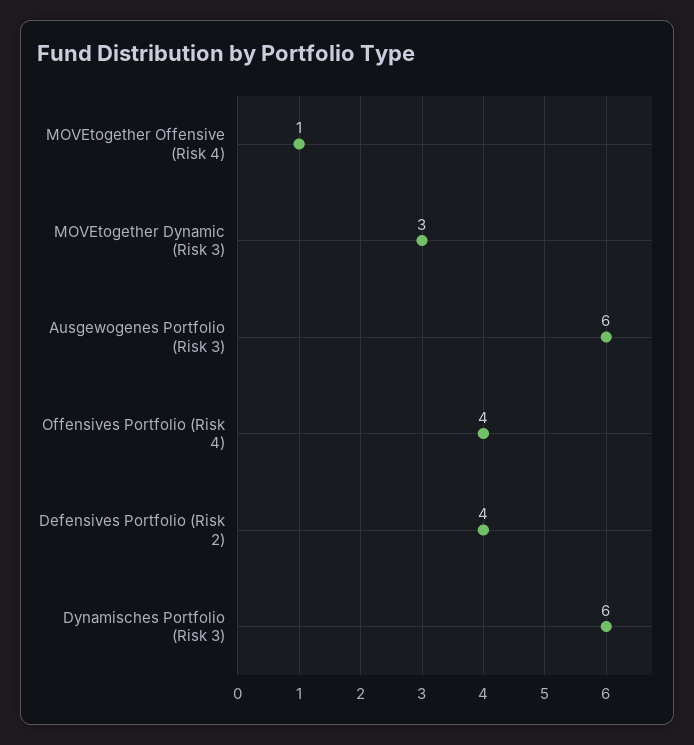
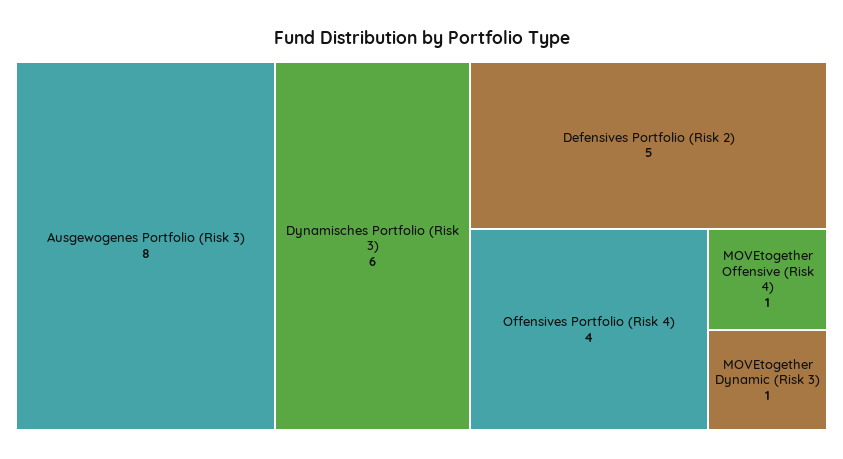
MOVEtogether Dynamic (Risk 3): 3 -> 1
Ausgewogenes Portfolio (Risk 3): 6 -> 8
Defensives Portfolio (Risk 2): 4 -> 5

